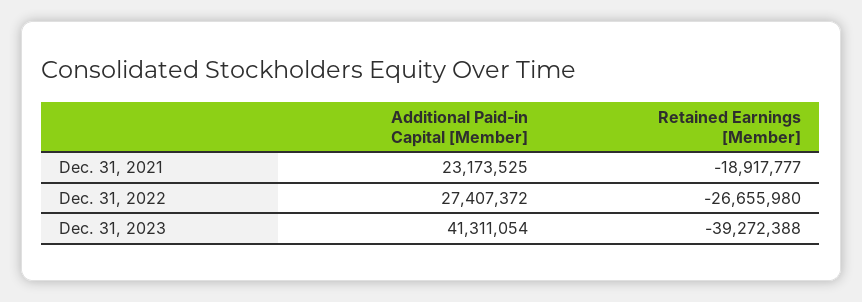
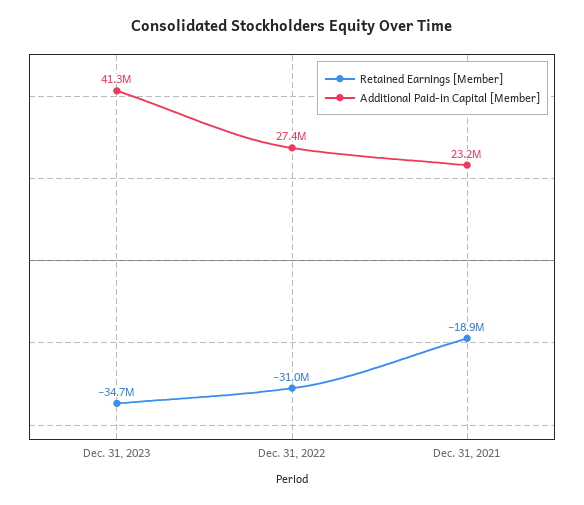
Retained Earnings [Member], Dec. 31, 2022: -26655980 -> -31000000
Retained Earnings [Member], Dec. 31, 2023: -39272388 -> -34700000

